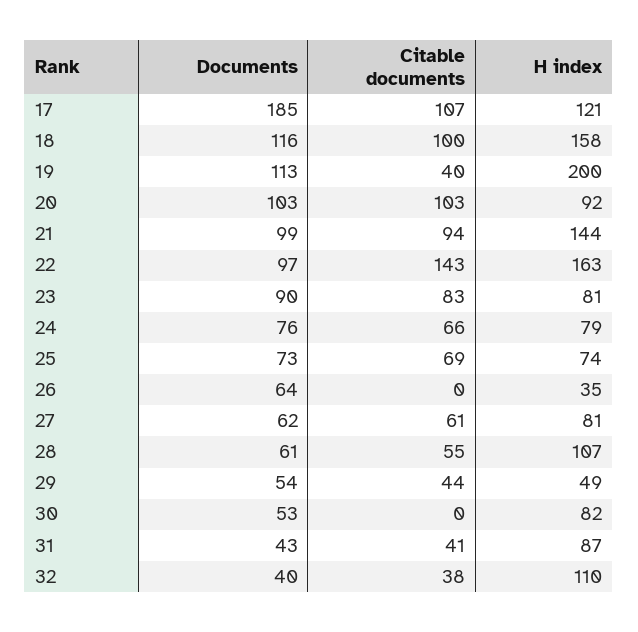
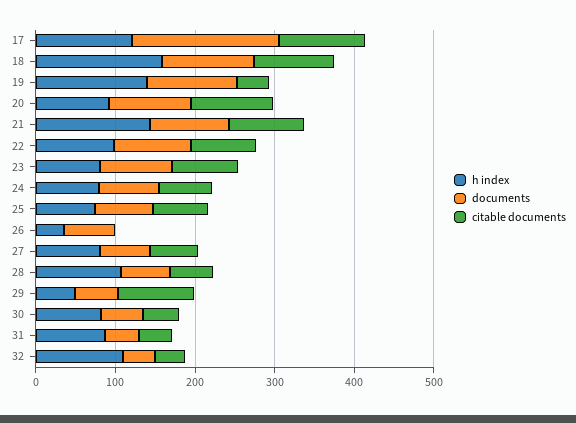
H index, 19: 200 -> 140
Citable documents, 22: 143 -> 80
H index, 22: 163 -> 100
Citable documents, 29: 44 -> 100
Citable documents, 30: 0 -> 40

